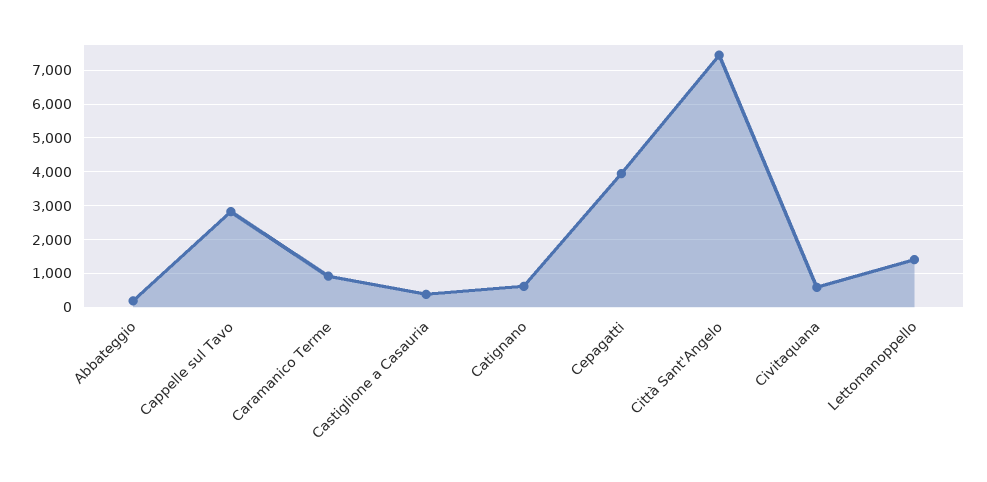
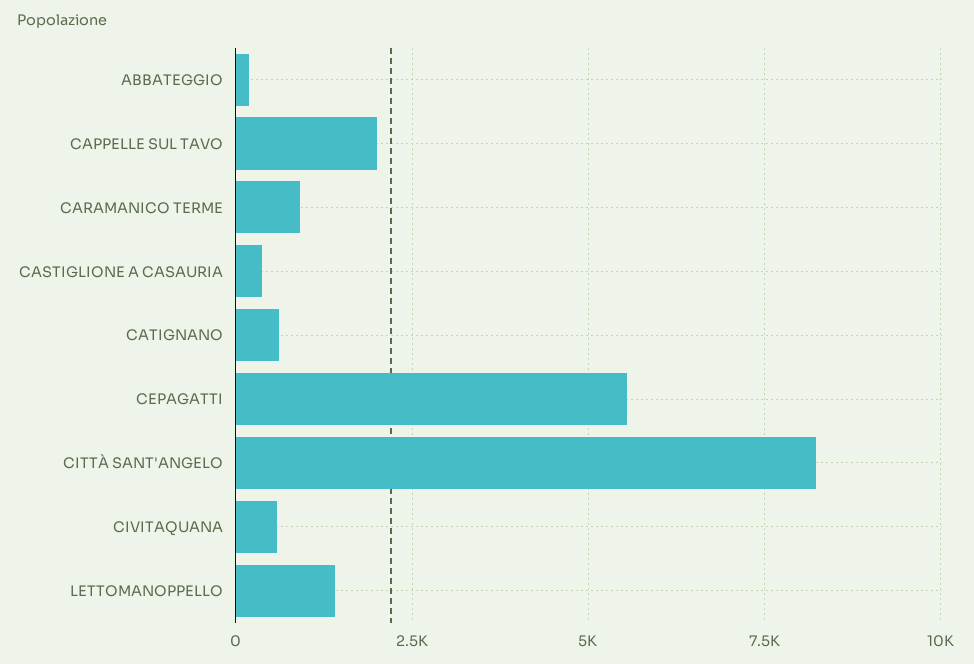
Cappelle sul Tavo: 2800 -> 2000
Cepagatti: 4000 -> 5500
Città Sant'Angelo: 7400 -> 8250

